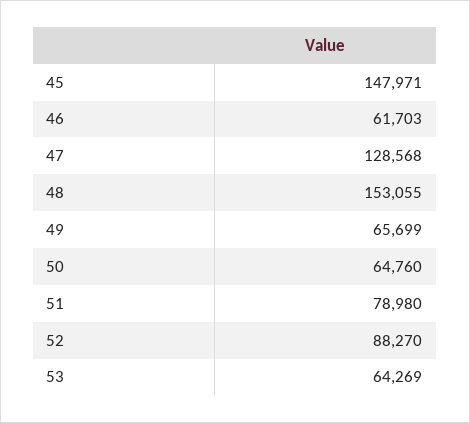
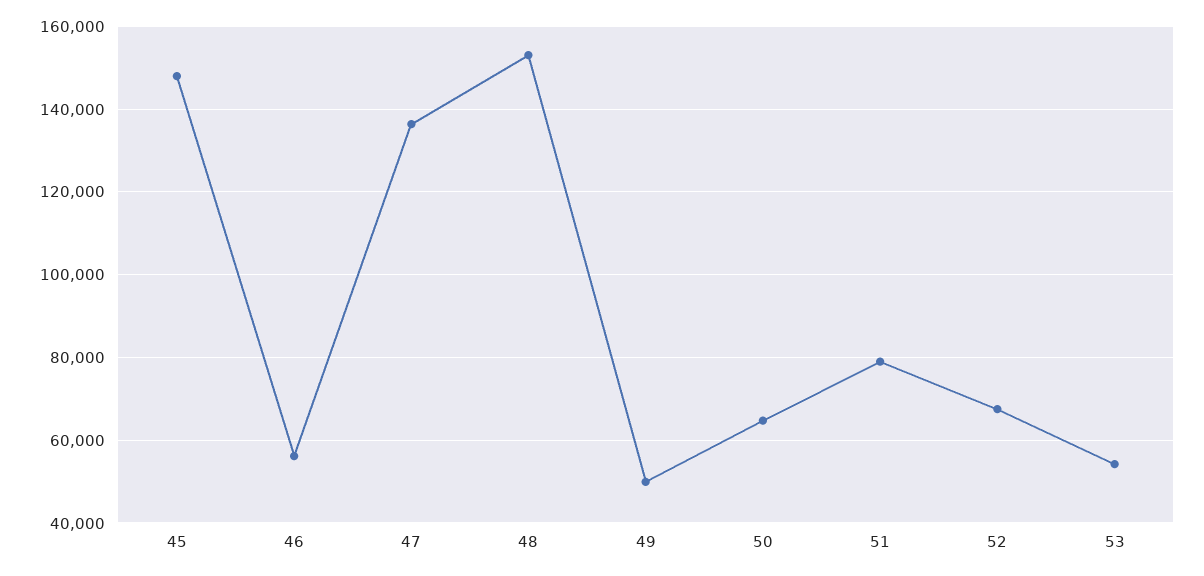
46: 61703 -> 56000
47: 128568 -> 136000
49: 65699 -> 50000
52: 88270 -> 68000
53: 64269 -> 54000

